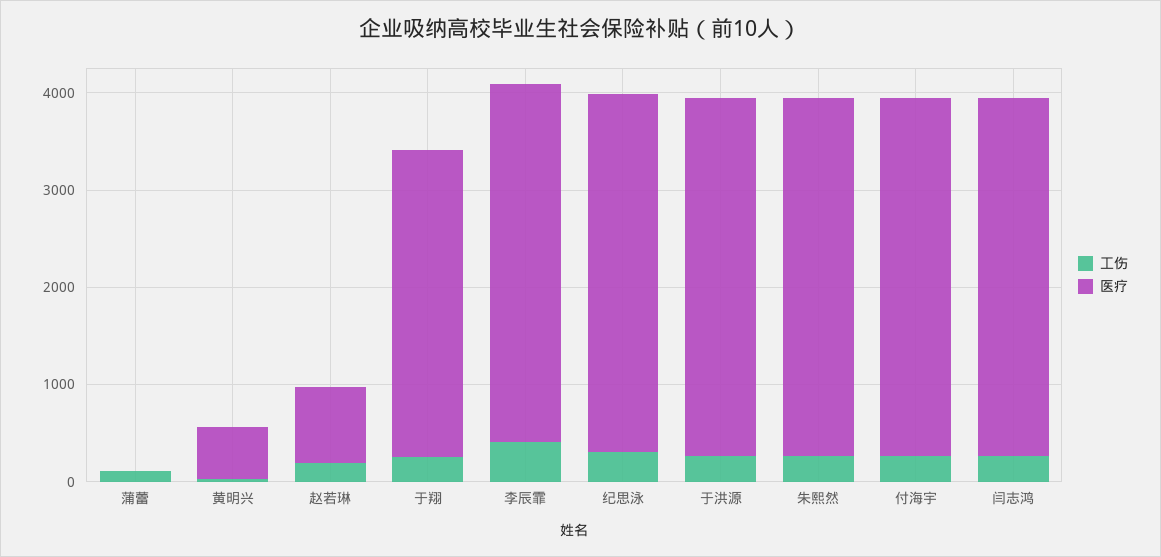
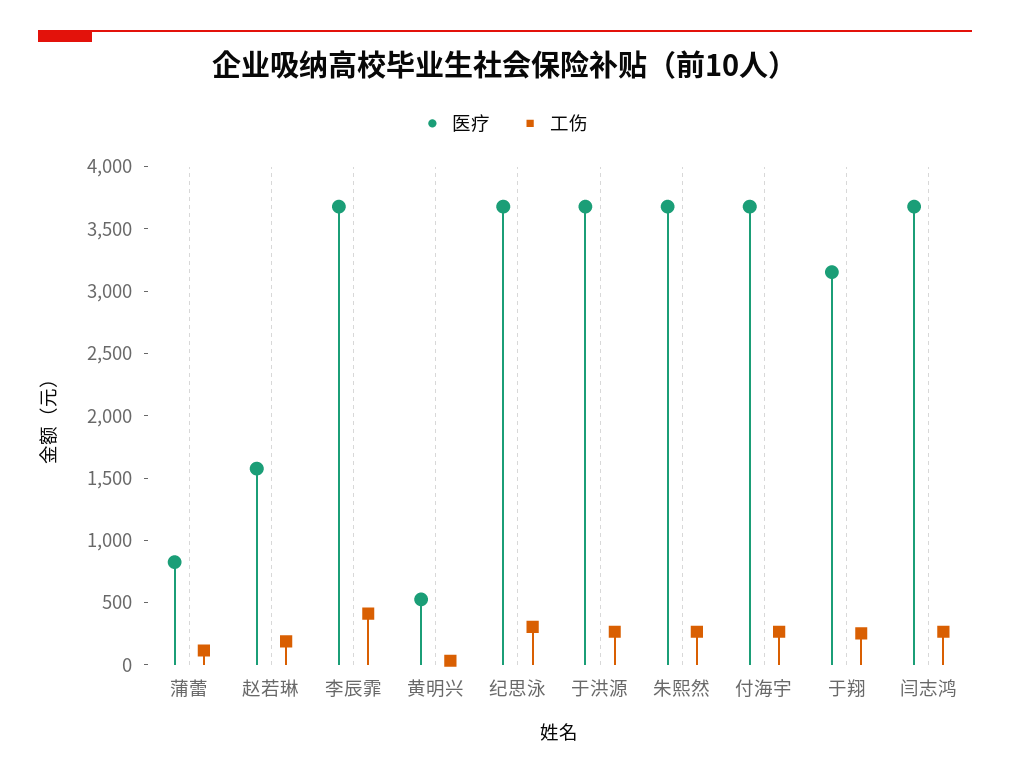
医疗, 蒲蕾: 0 -> 800
医疗, 赵若琳: 800 -> 1600

